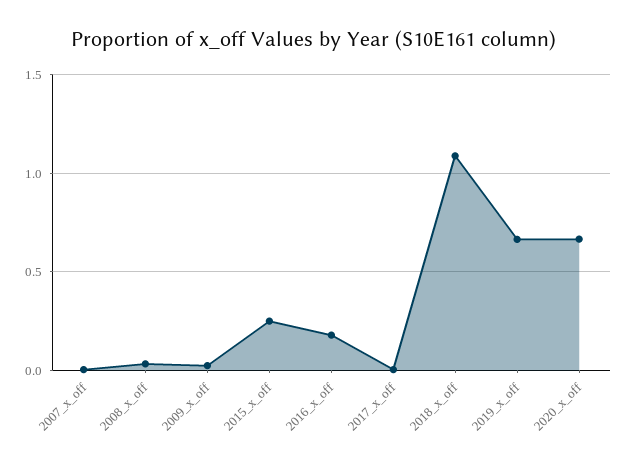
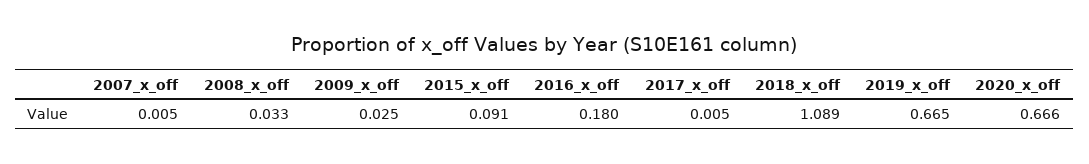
2015_x_off: 0.25 -> 0.091

